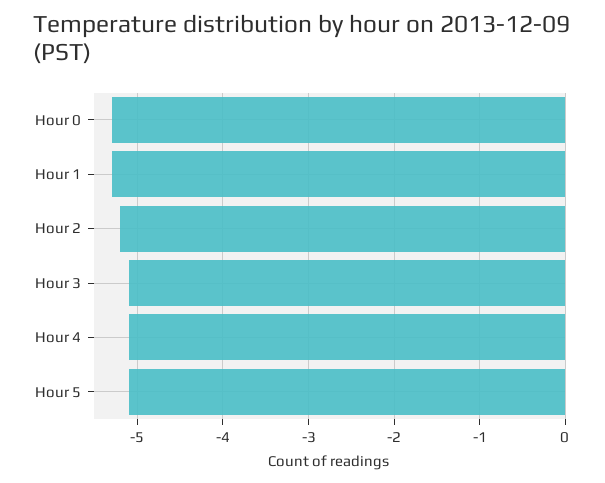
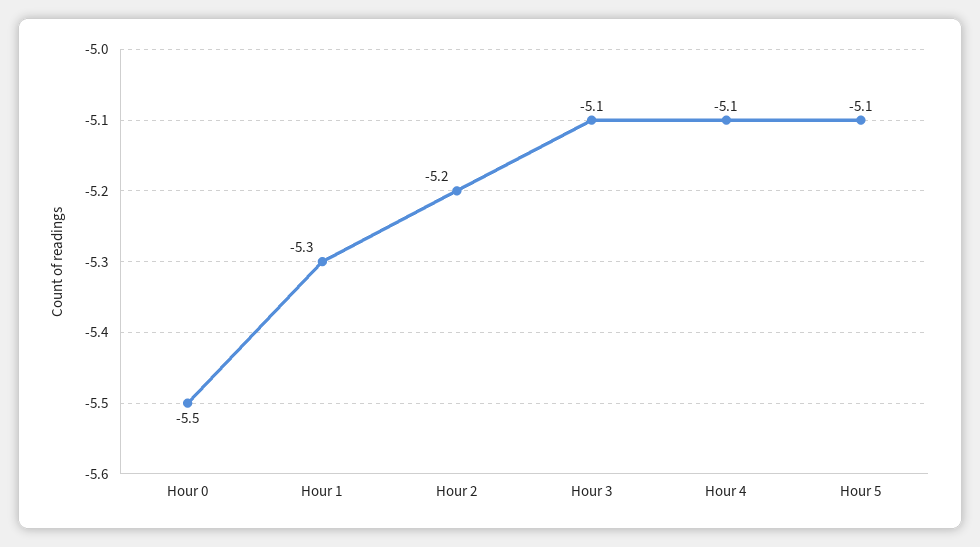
Hour 0: -5.3 -> -5.5

